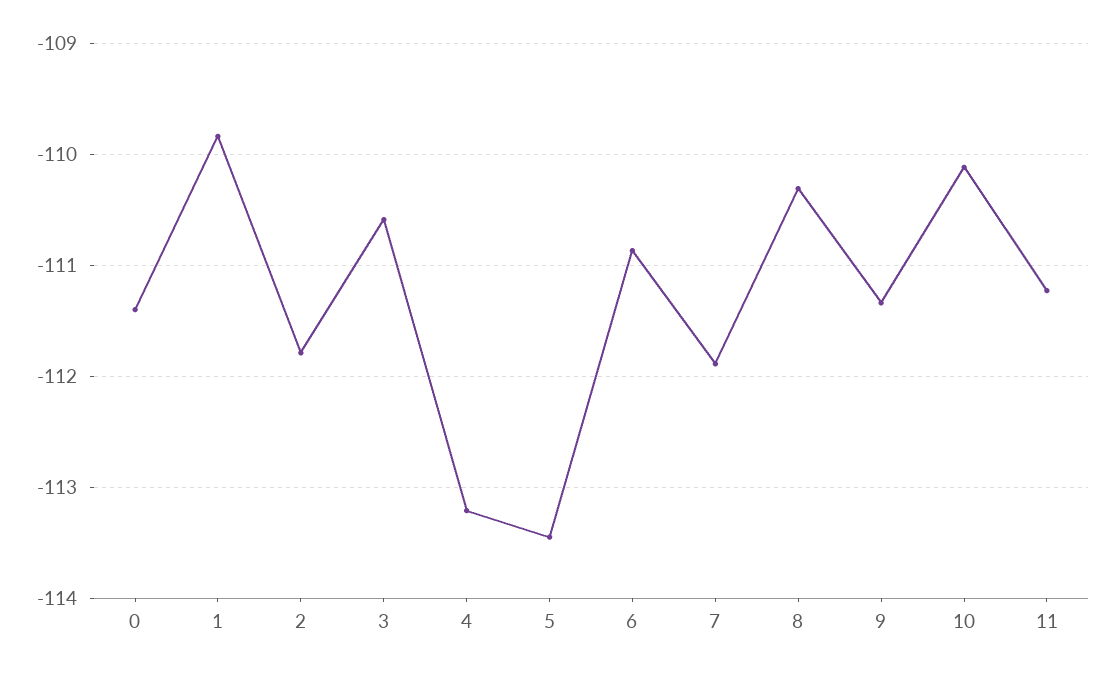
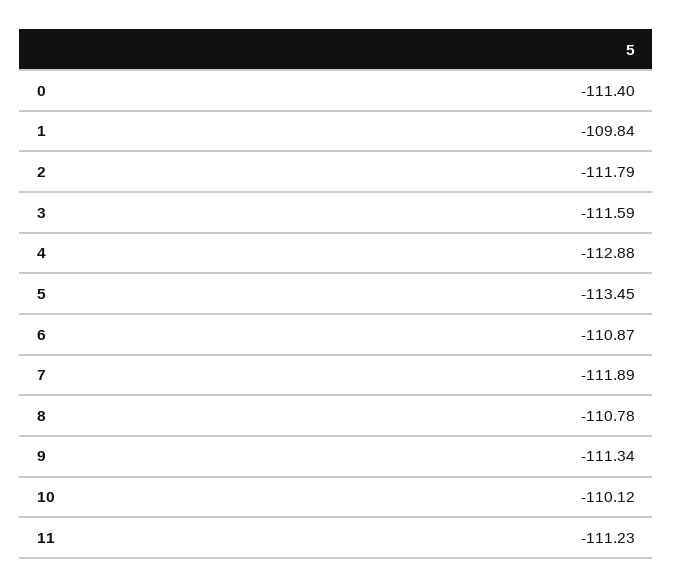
3: -110.6 -> -111.59
4: -113.2 -> -112.88
8: -110.3 -> -110.78

